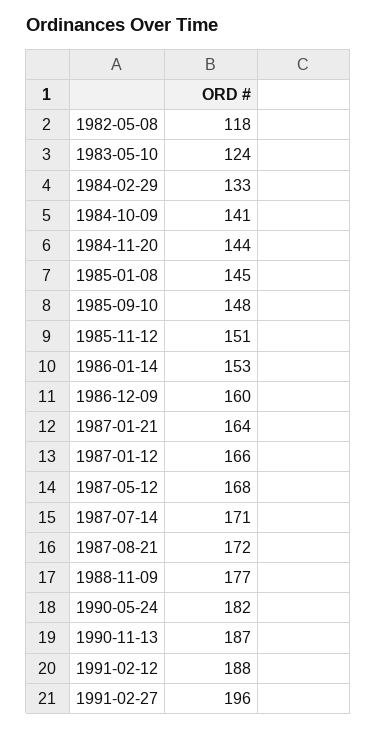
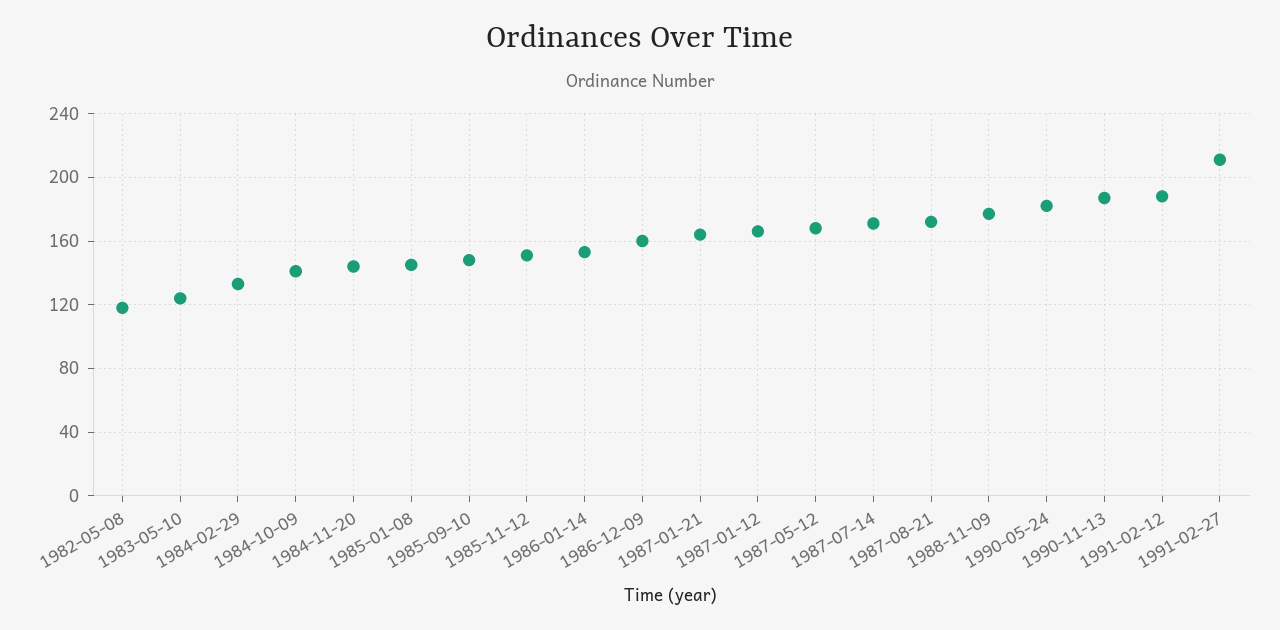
1991-02-27: 196 -> 210

